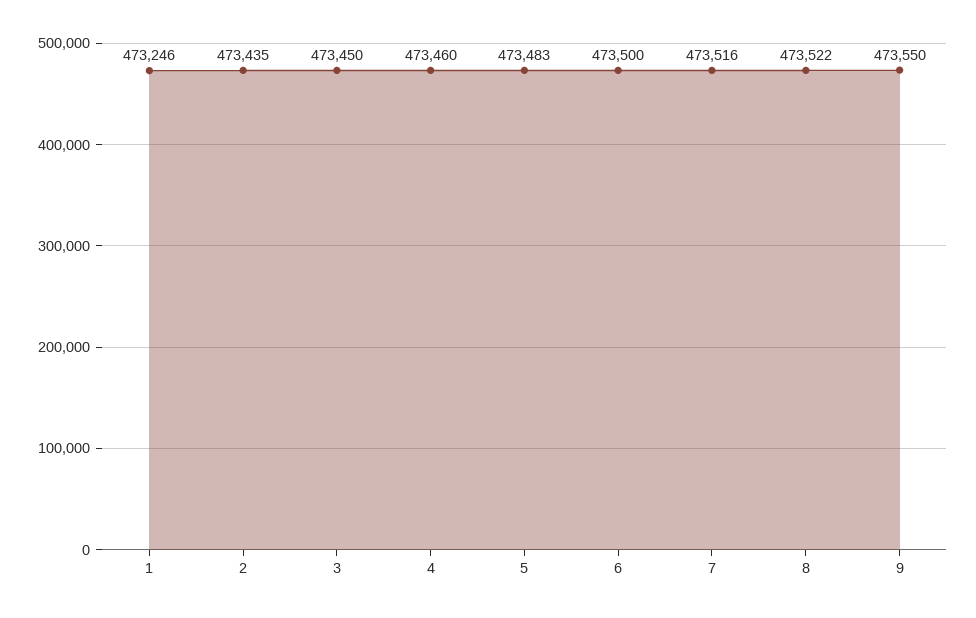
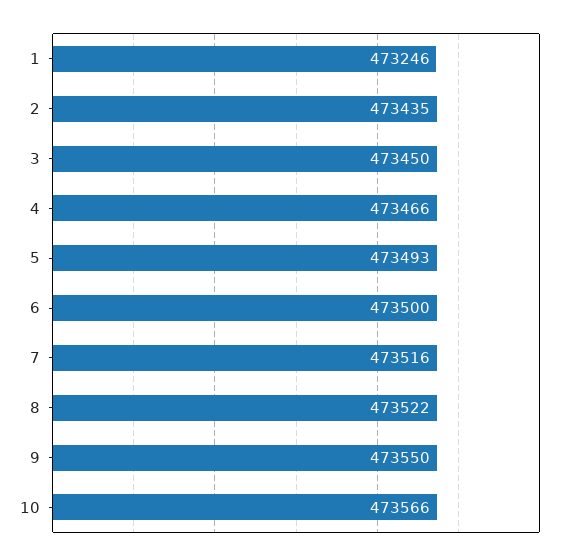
4: 473460 -> 473466
5: 473483 -> 473493
10: none -> 473566

